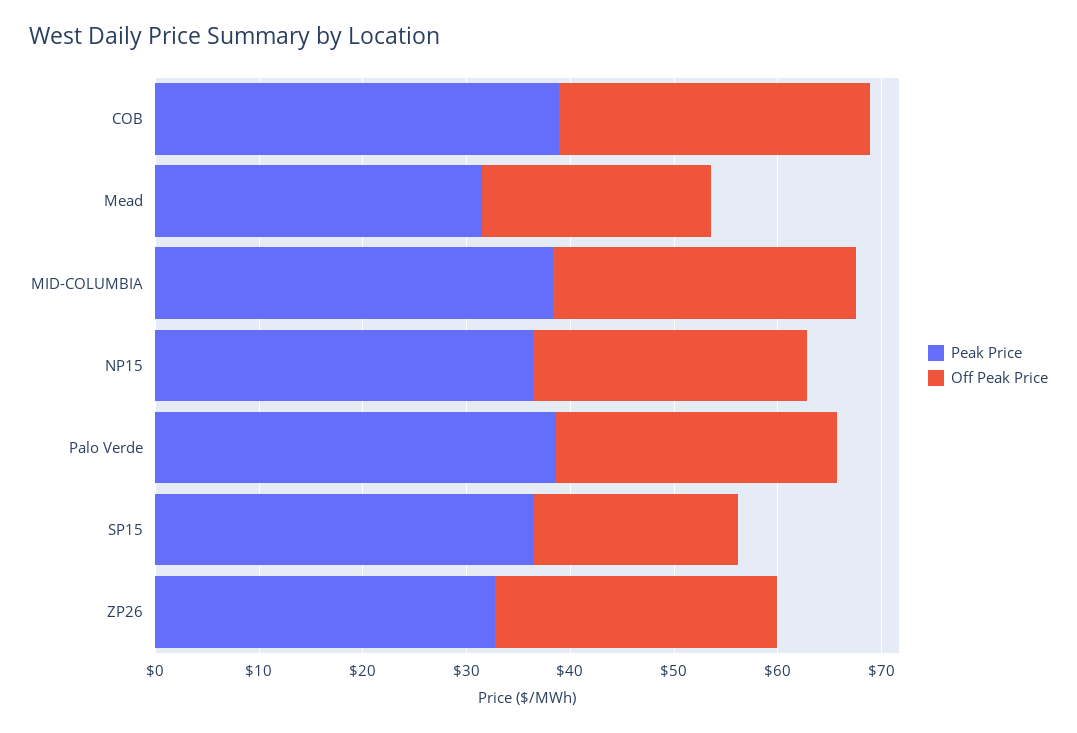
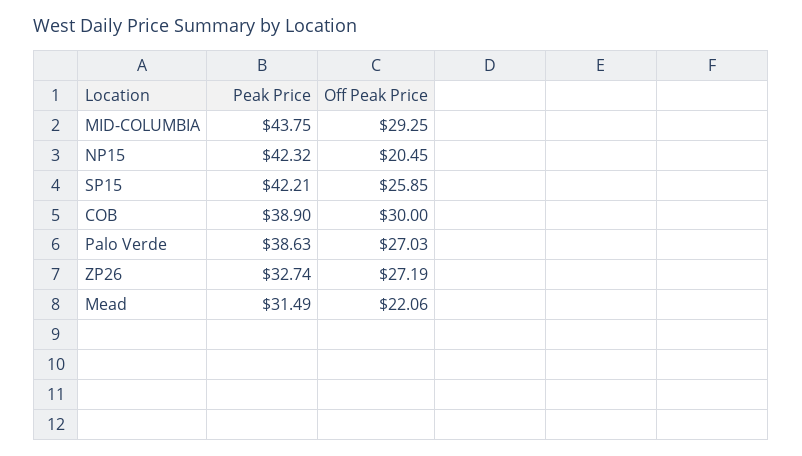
Peak Price, MID-COLUMBIA: 38 -> 43.75
Peak Price, NP15: 36 -> 42.32
Off Peak Price, NP15: 26 -> 20.45
Peak Price, SP15: 36 -> 42.21
Off Peak Price, SP15: 20 -> 25.85

